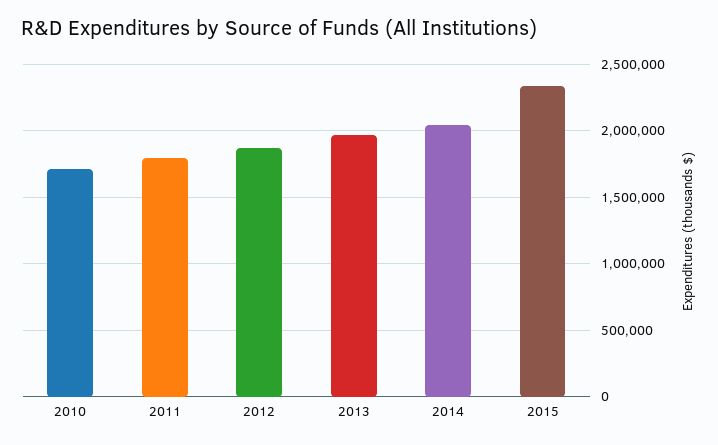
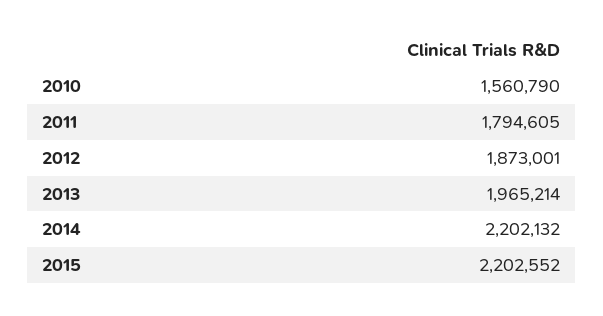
2010: 1700000 -> 1560790
2014: 2050000 -> 2202132
2015: 2350000 -> 2202552

